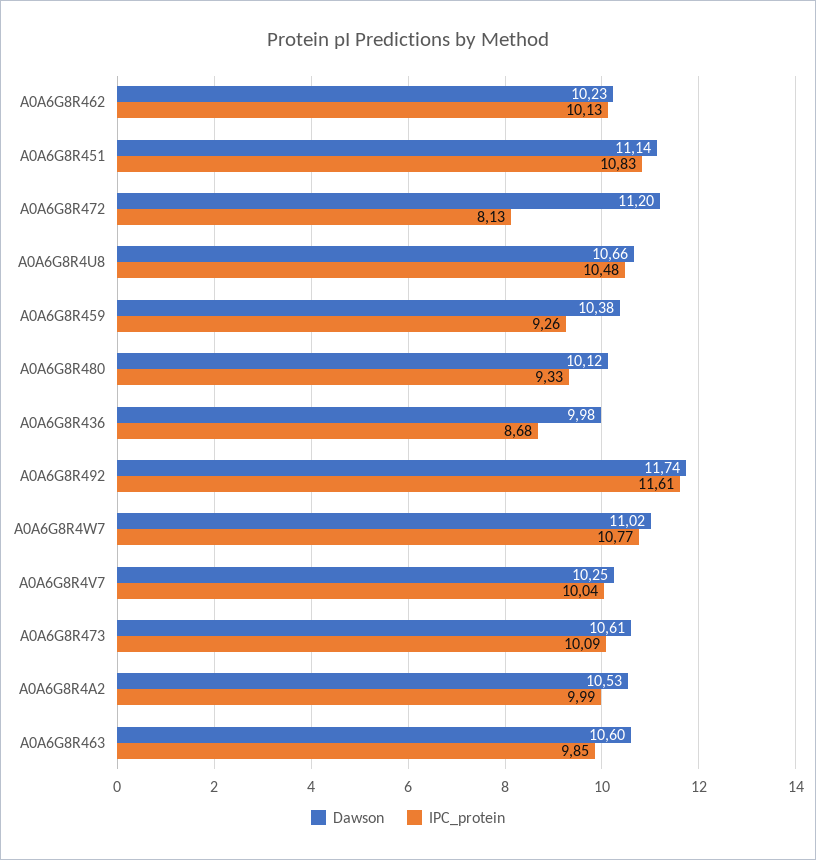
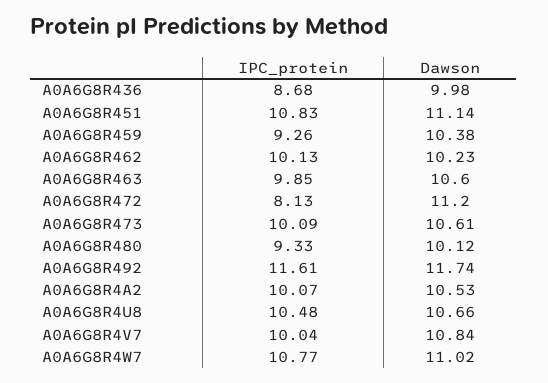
Dawson, A0A6G8R4V7: 10.25 -> 10.84
IPC_protein, A0A6G8R4A2: 9.99 -> 10.07

